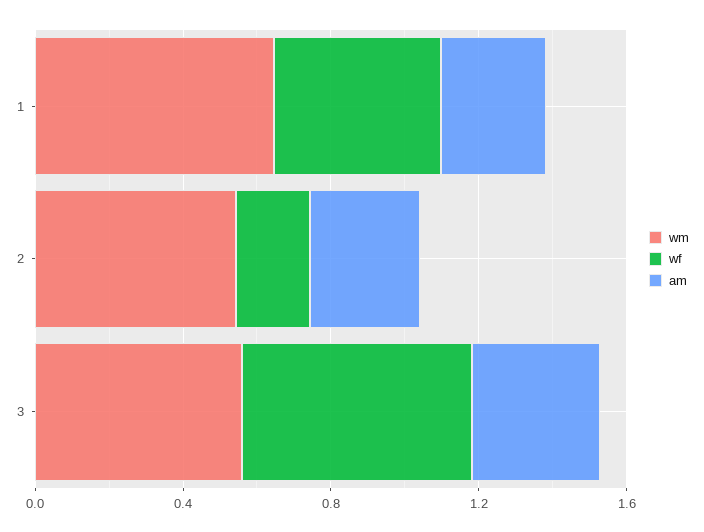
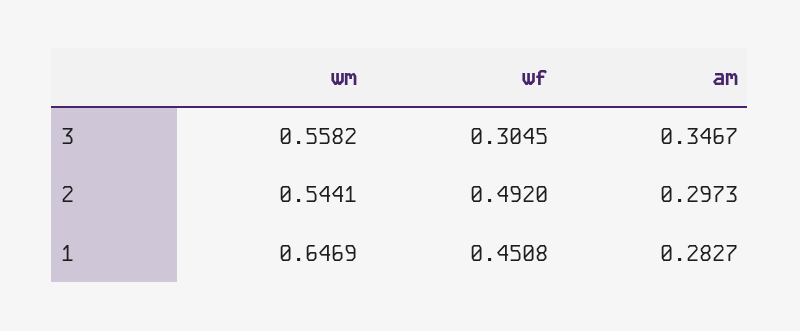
wf, 2: 0.2 -> 0.492
wf, 3: 0.6 -> 0.3045

